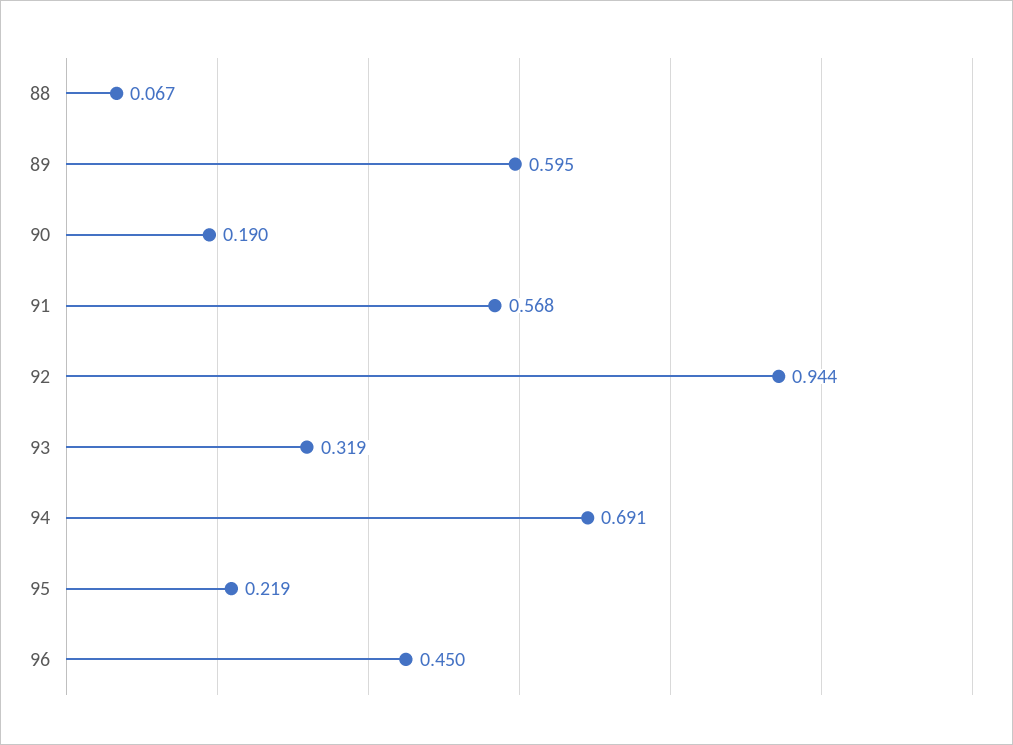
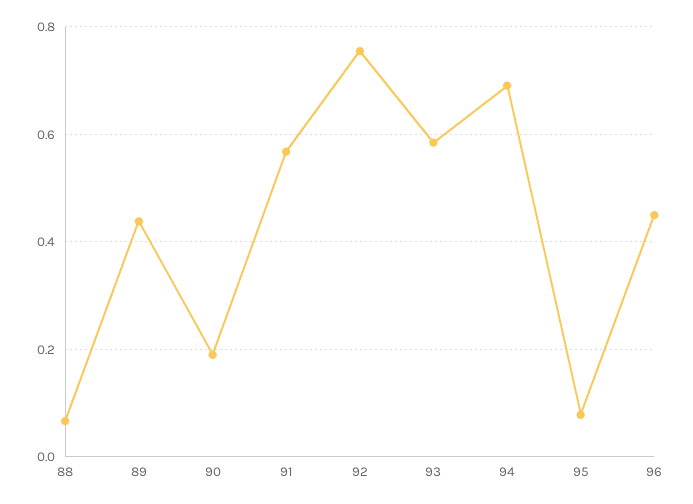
89: 0.595 -> 0.44
92: 0.944 -> 0.76
93: 0.319 -> 0.58
95: 0.219 -> 0.08

